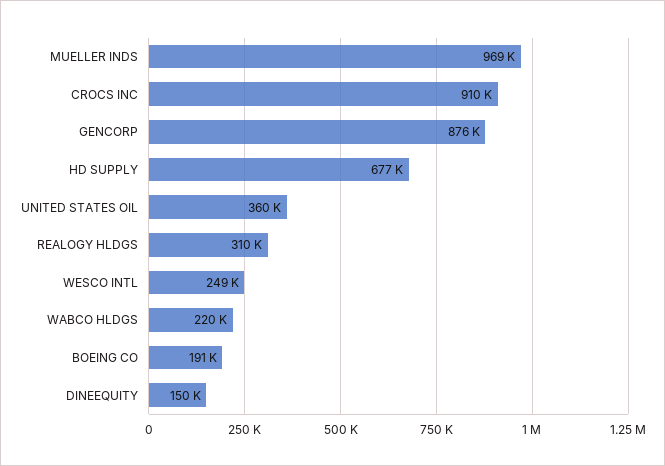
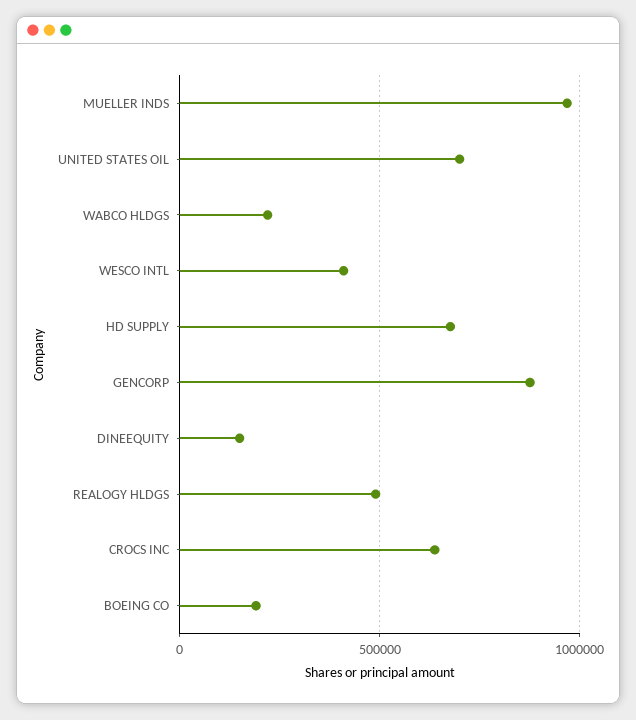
CROCS INC: 910000 -> 650000
UNITED STATES OIL: 360000 -> 700000
REALOGY HLDGS: 310000 -> 500000
WESCO INTL: 249000 -> 400000

